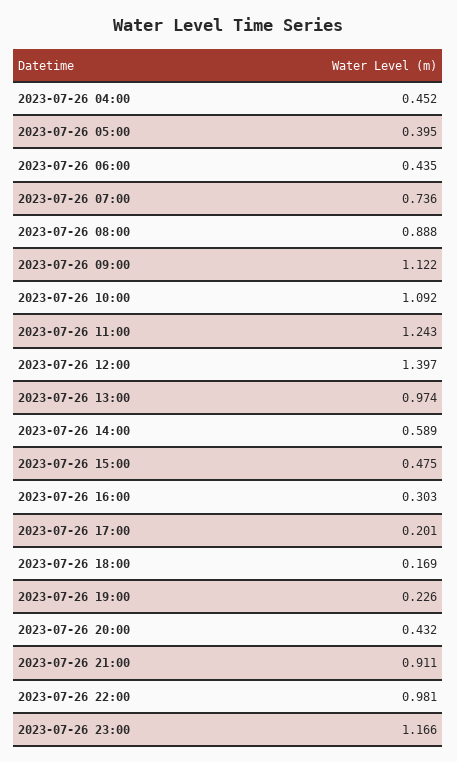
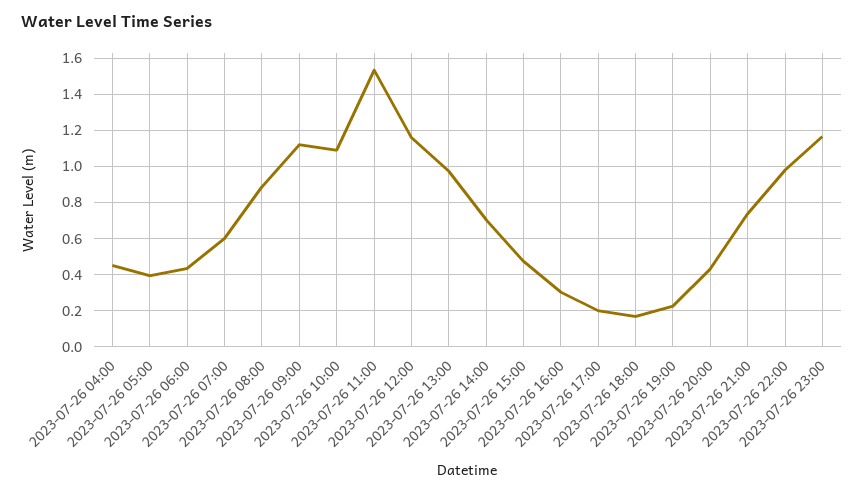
2023-07-26 07:00: 0.736 -> 0.6
2023-07-26 11:00: 1.243 -> 1.55
2023-07-26 12:00: 1.397 -> 1.15
2023-07-26 14:00: 0.589 -> 0.7
2023-07-26 21:00: 0.911 -> 0.75

